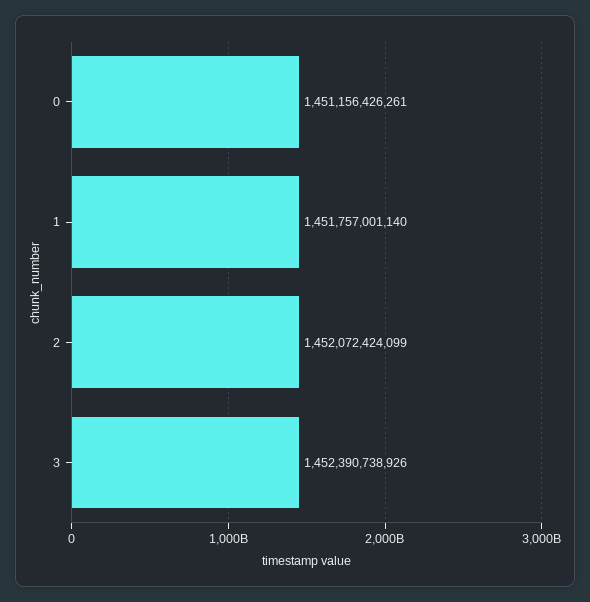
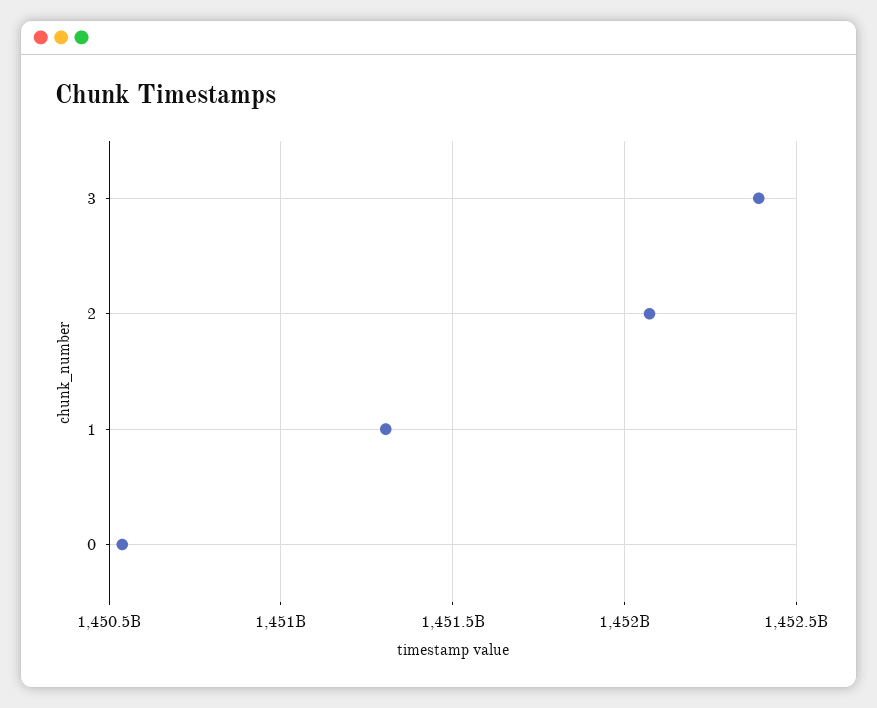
0: 1451156426261 -> 1450550000000
1: 1451757001140 -> 1451300000000

